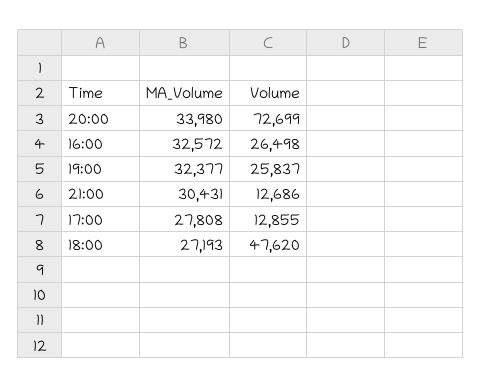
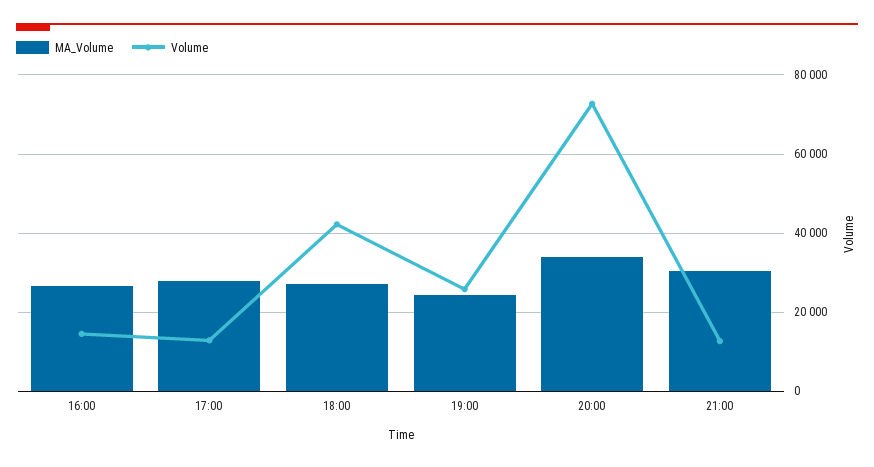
MA_Volume, 16:00: 32572 -> 26000
Volume, 16:00: 26498 -> 14000
MA_Volume, 19:00: 32377 -> 24000
Volume, 18:00: 47620 -> 42000

